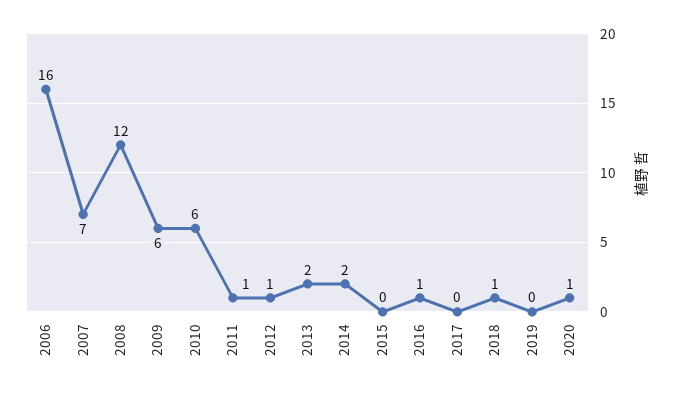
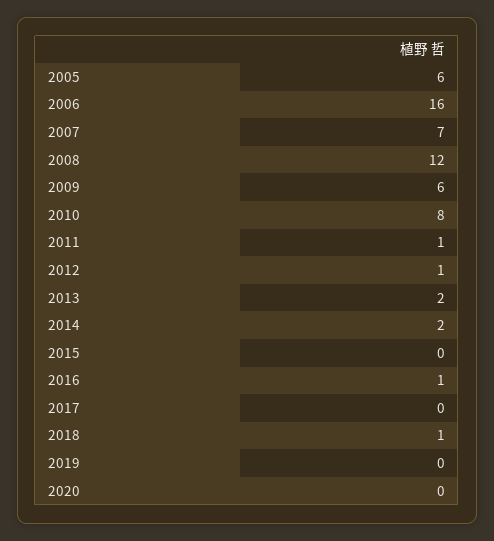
2010: 6 -> 8
2020: 1 -> 0
2005: none -> 6

